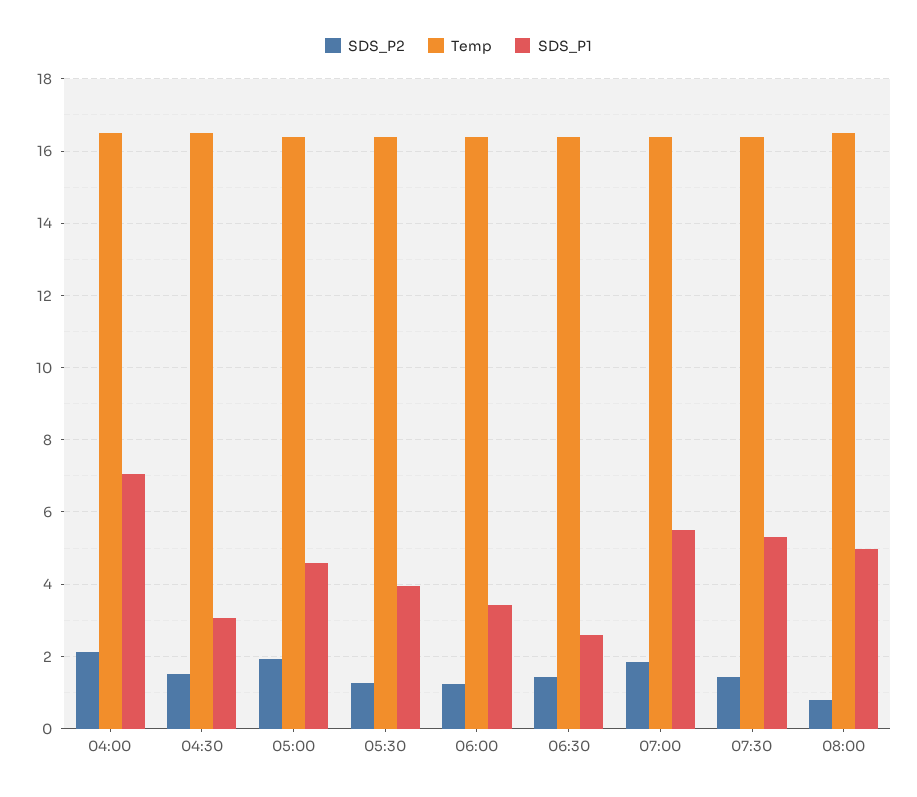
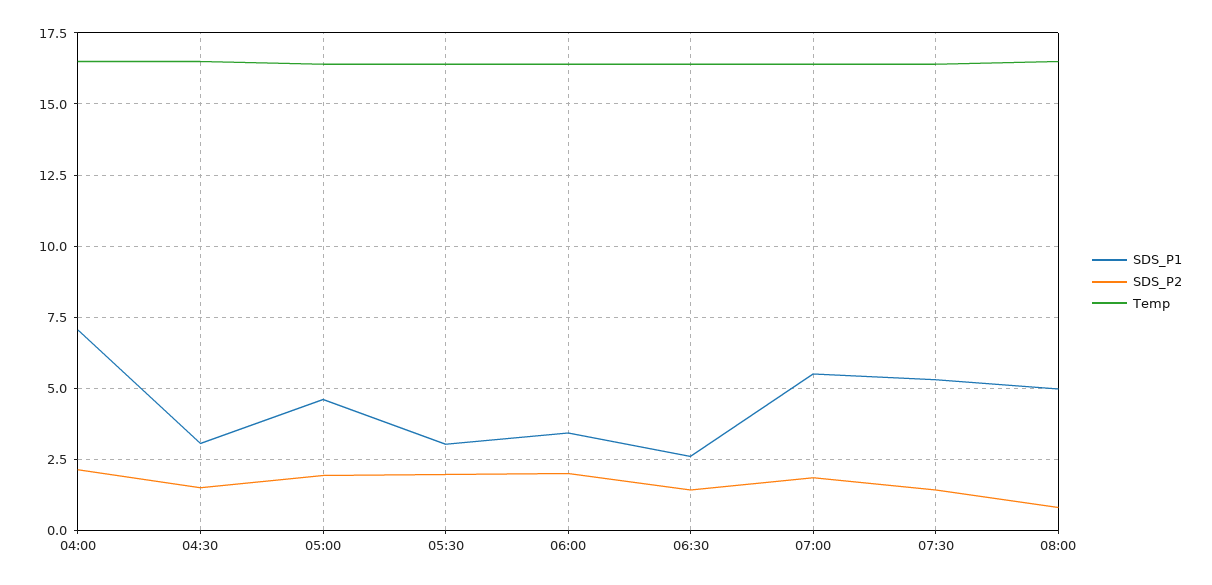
SDS_P2, 05:30: 1.2 -> 2
SDS_P1, 05:30: 4 -> 3
SDS_P2, 06:00: 1.2 -> 2

